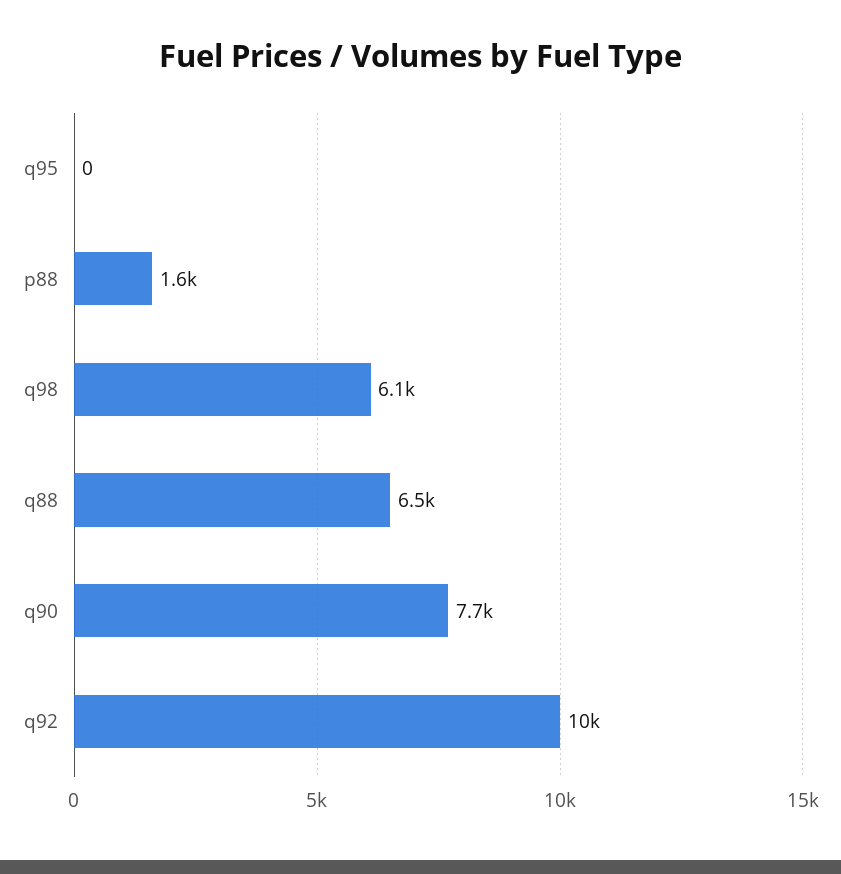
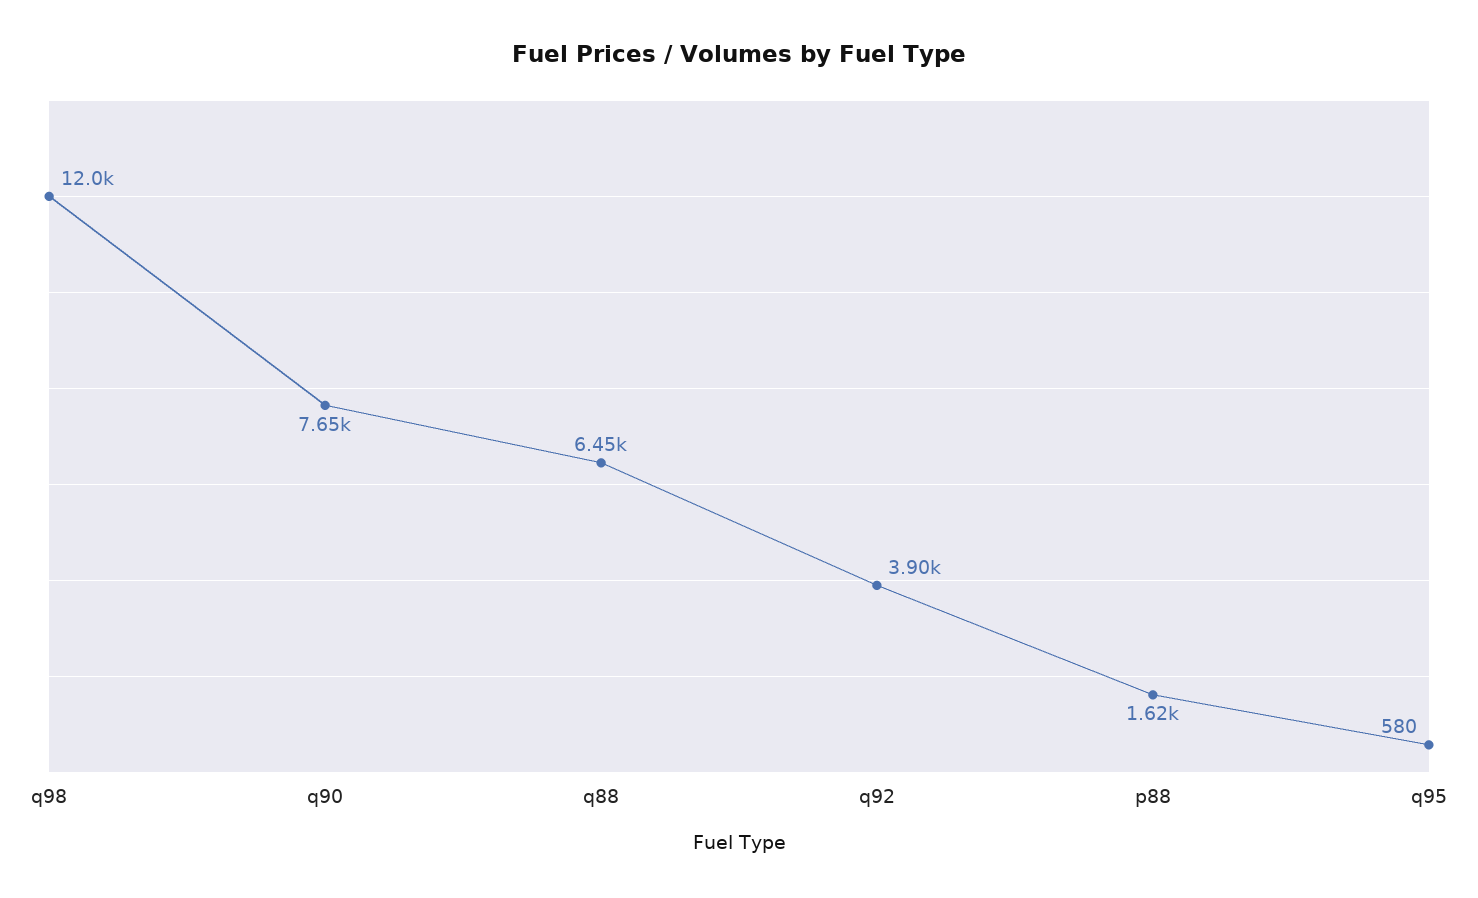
q95: 0 -> 580
q98: 6100 -> 12000
q92: 10000 -> 3900

